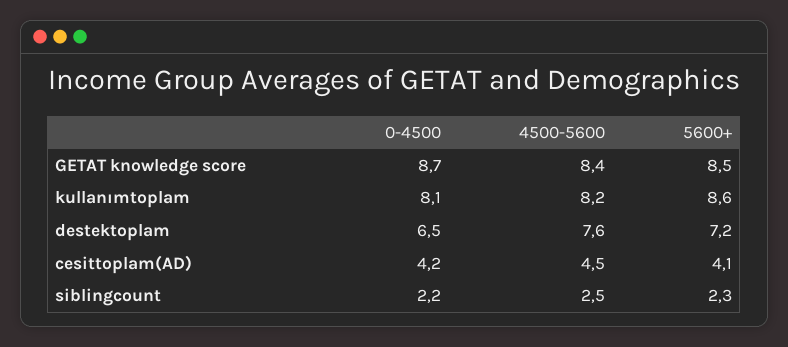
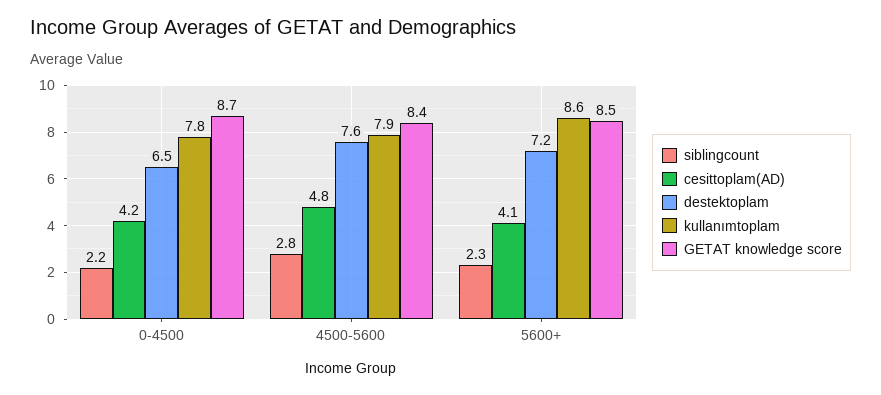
kullanımtoplam, 0-4500: 8.1 -> 7.8
kullanımtoplam, 4500-5600: 8.2 -> 7.9
cesittoplam(AD), 4500-5600: 4.5 -> 4.8
siblingcount, 4500-5600: 2.5 -> 2.8

